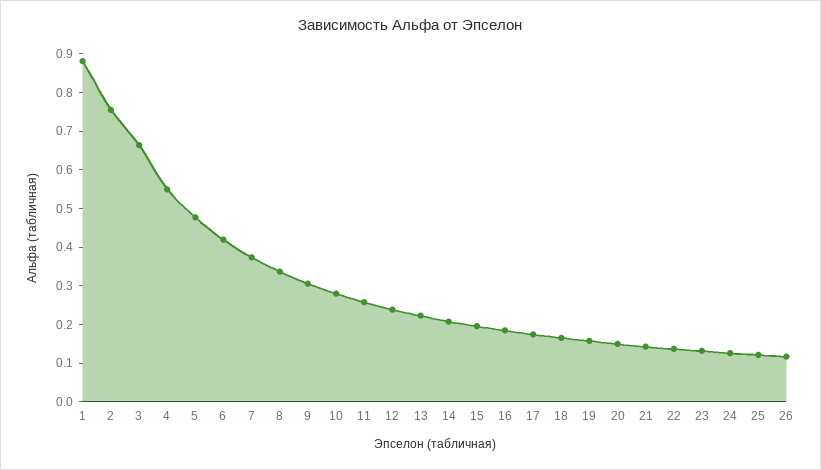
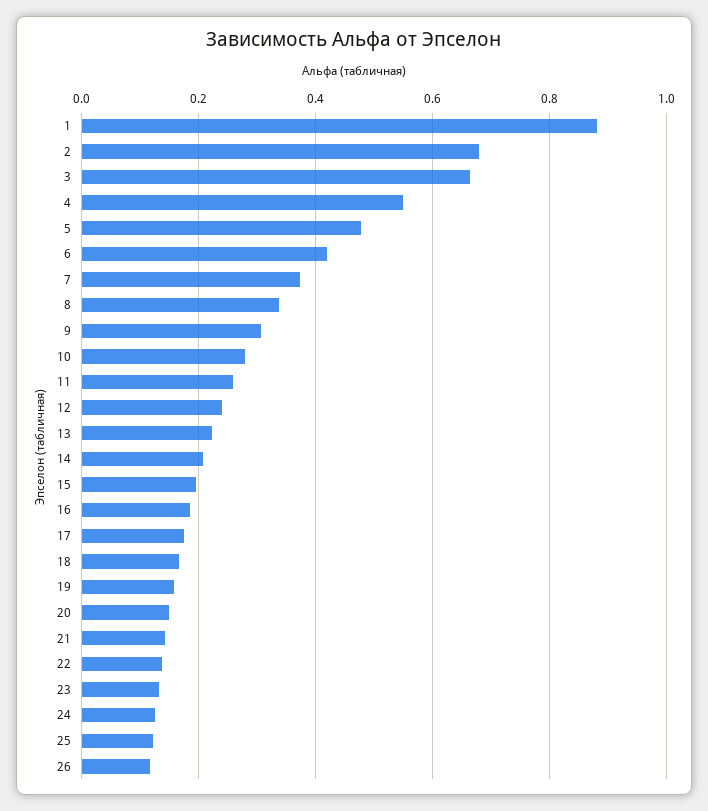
2: 0.75 -> 0.68

